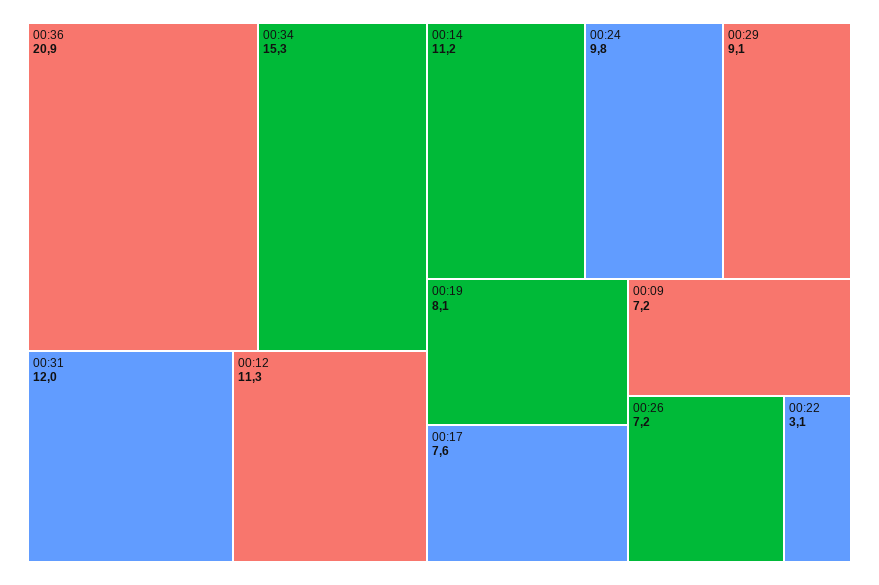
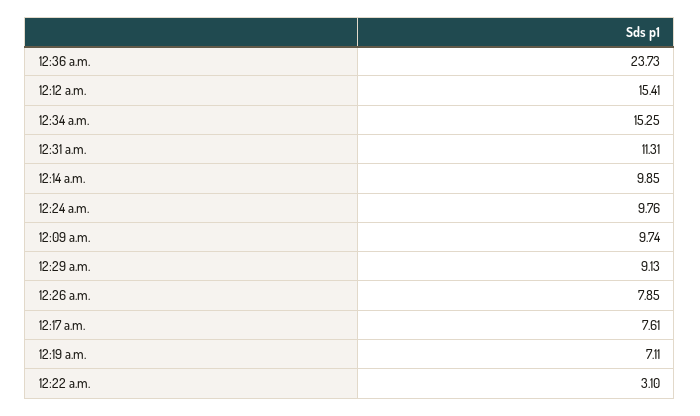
00:36: 20.9 -> 23.73
00:31: 12 -> 11.31
00:12: 11.3 -> 15.41
00:14: 11.2 -> 9.85
00:19: 8.1 -> 7.11
00:09: 7.2 -> 9.74
00:26: 7.2 -> 7.85

